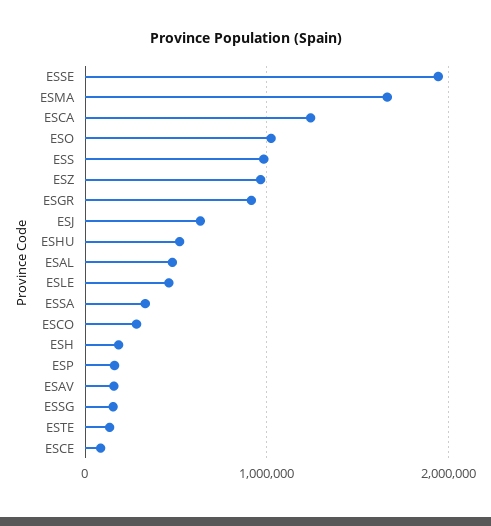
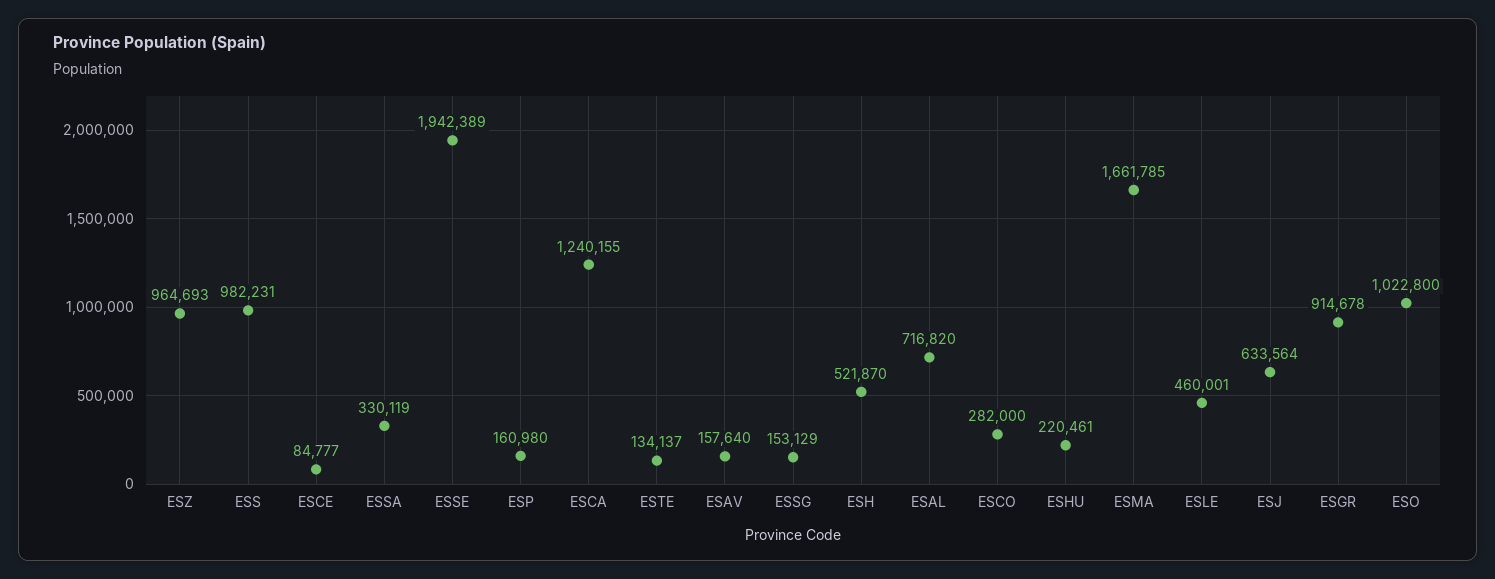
ESHU: 500000 -> 220461
ESAL: 500000 -> 716820
ESH: 200000 -> 521870

